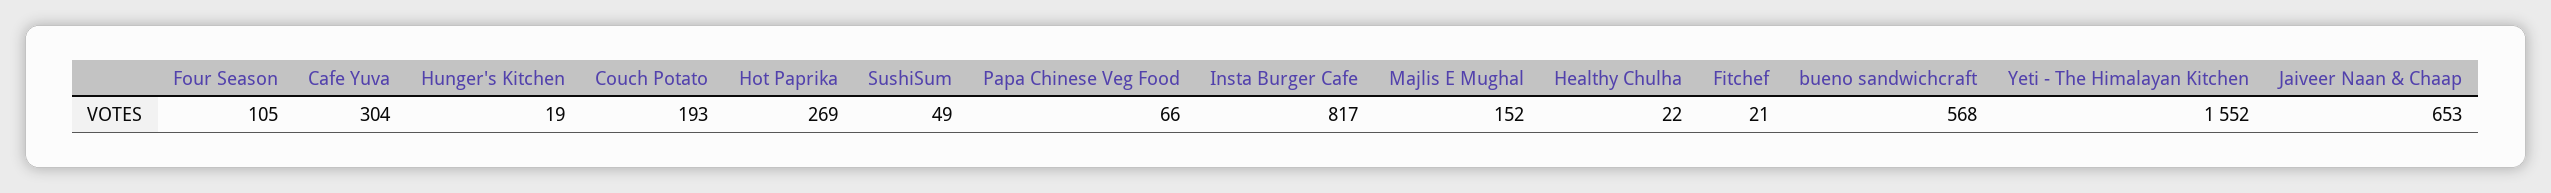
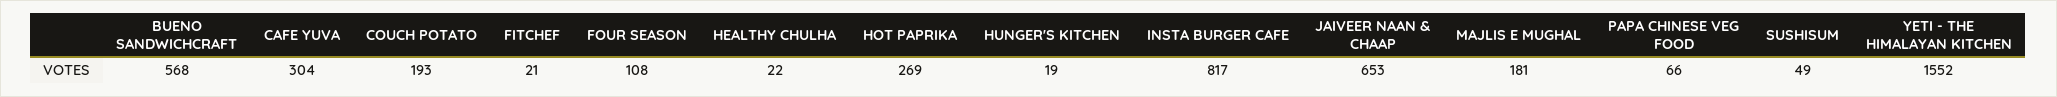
Four Season: 105 -> 108
Majlis E Mughal: 152 -> 181

